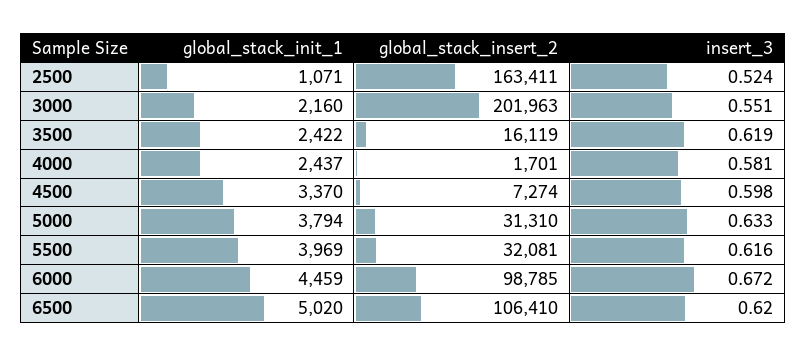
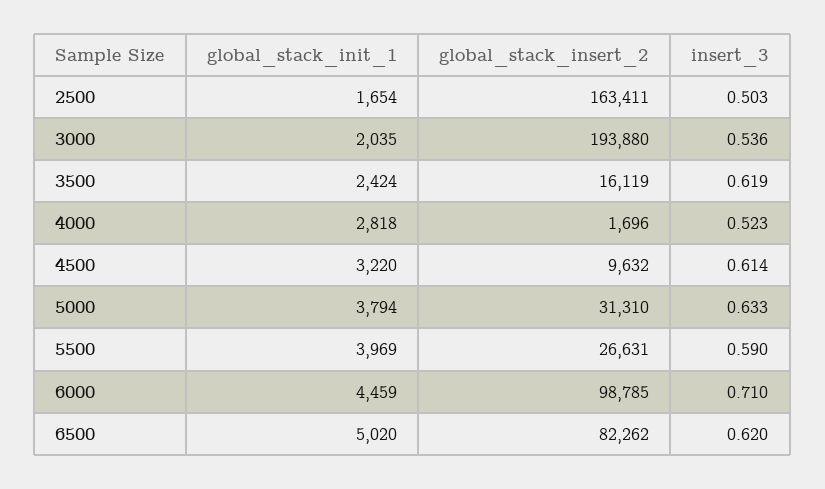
global_stack_init_1, 2500: 1071 -> 1654
insert_3, 2500: 0.524 -> 0.503
global_stack_init_1, 3000: 2160 -> 2035
global_stack_insert_2, 3000: 201963 -> 193880
insert_3, 3000: 0.551 -> 0.536
global_stack_init_1, 3500: 2422 -> 2424
global_stack_init_1, 4000: 2437 -> 2818
global_stack_insert_2, 4000: 1701 -> 1696
insert_3, 4000: 0.581 -> 0.523
global_stack_init_1, 4500: 3370 -> 3220
global_stack_insert_2, 4500: 7274 -> 9632
insert_3, 4500: 0.598 -> 0.614
global_stack_insert_2, 5500: 32081 -> 26631
insert_3, 5500: 0.616 -> 0.59
insert_3, 6000: 0.672 -> 0.71
global_stack_insert_2, 6500: 106410 -> 82262

